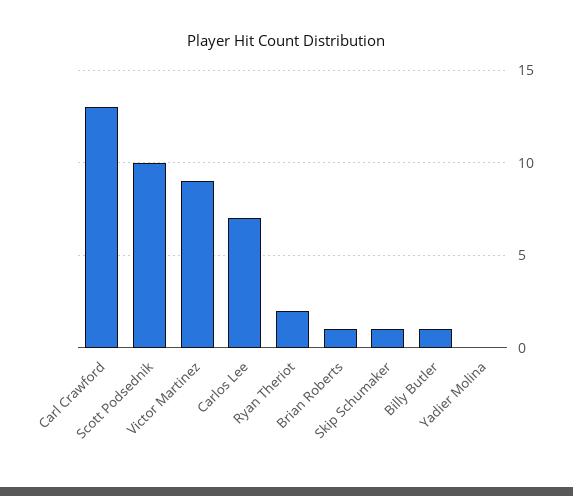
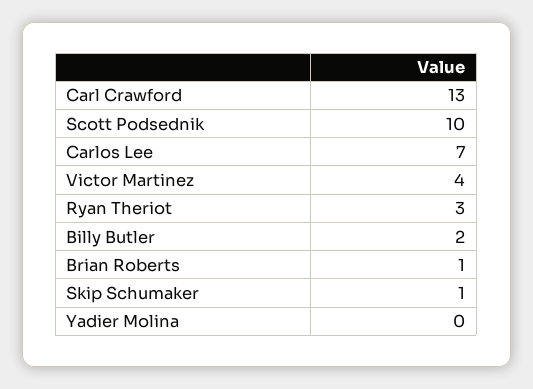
Victor Martinez: 9 -> 4
Ryan Theriot: 2 -> 3
Billy Butler: 1 -> 2

